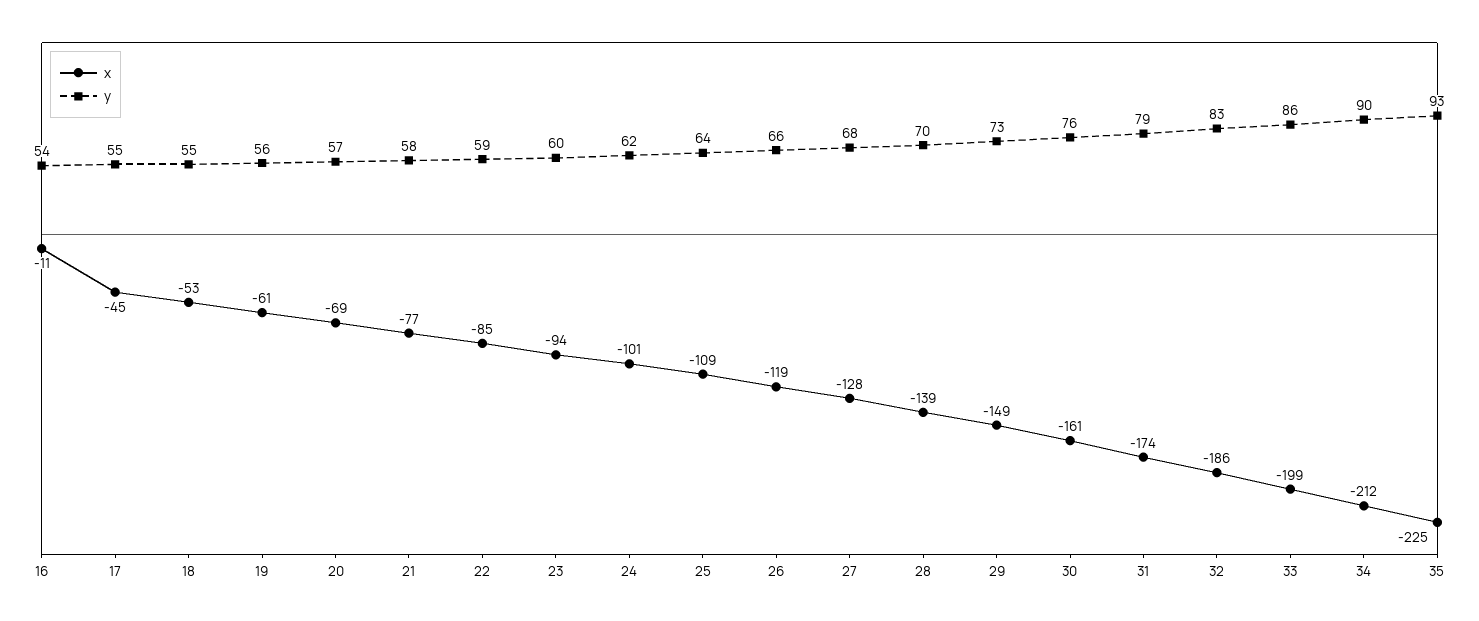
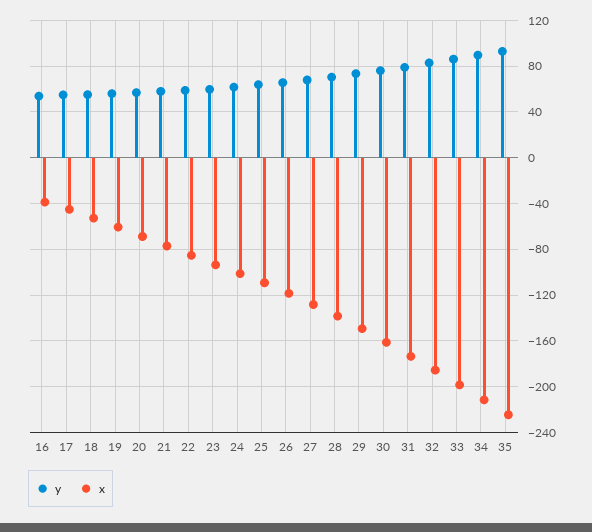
x, 16: -11 -> -40

